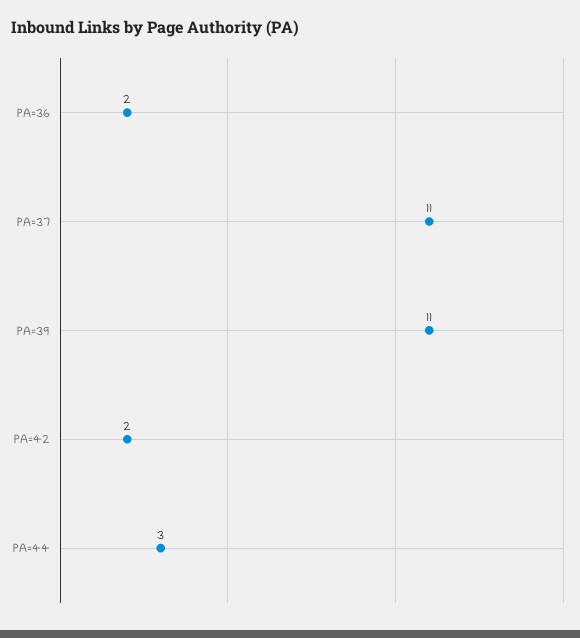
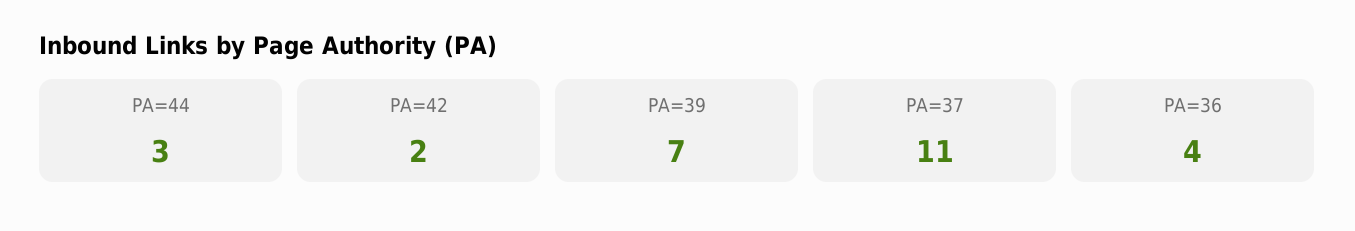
PA=36: 2 -> 4
PA=39: 11 -> 7

